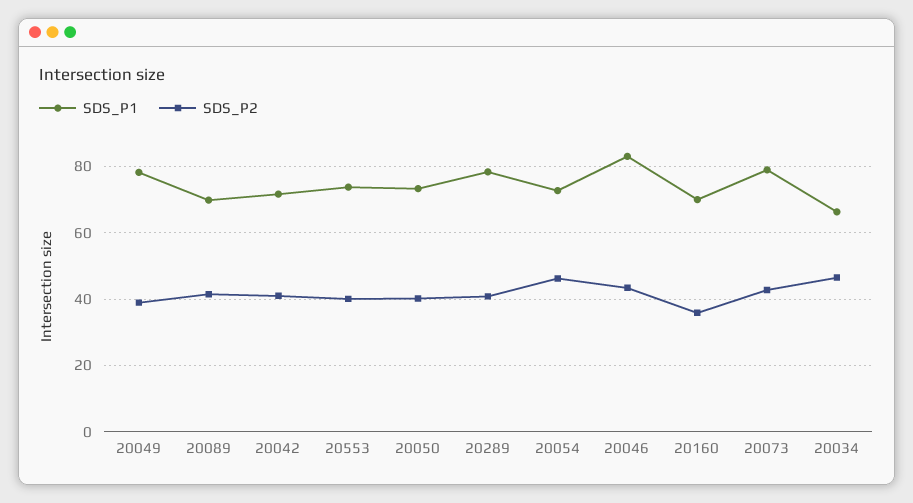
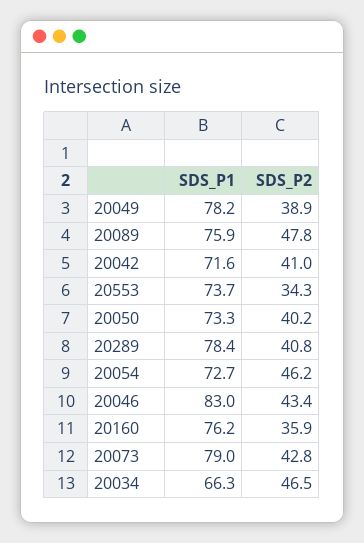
SDS_P1, 20089: 70 -> 75.9
SDS_P2, 20089: 42 -> 47.8
SDS_P2, 20553: 40 -> 34.3
SDS_P1, 20160: 70 -> 76.2

